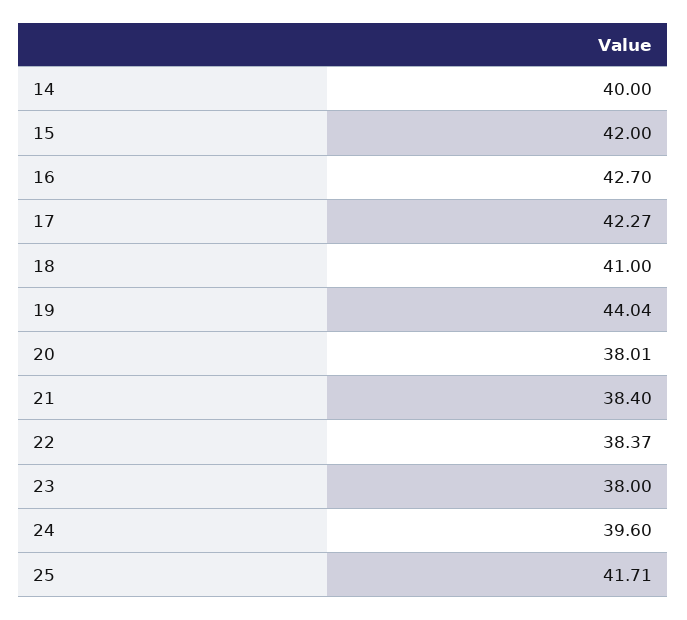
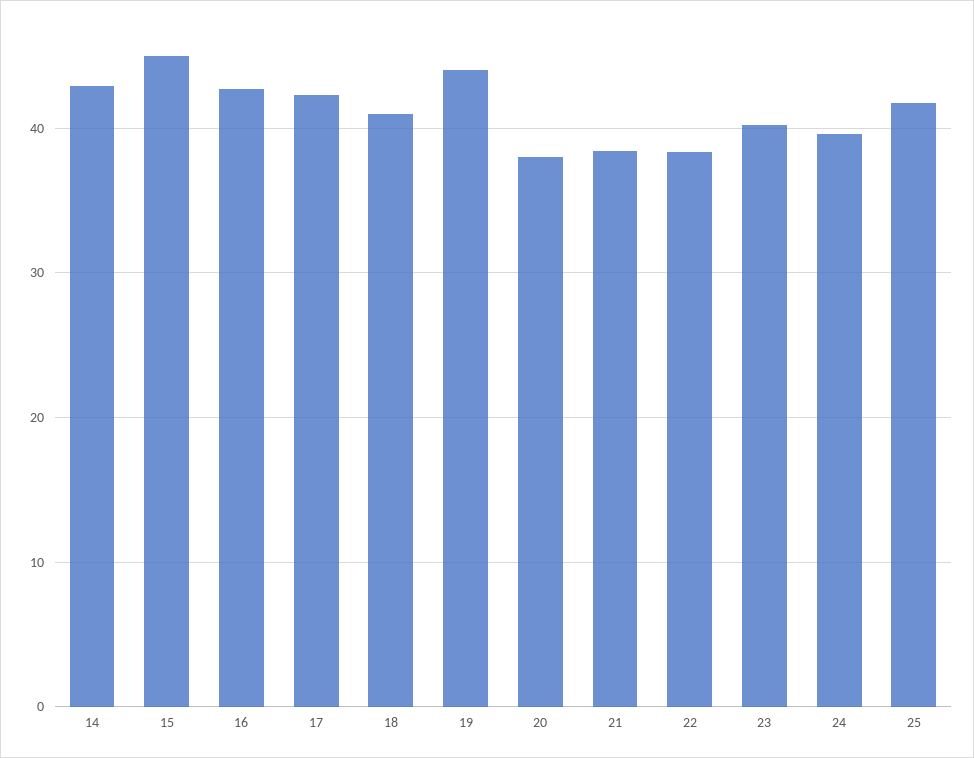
14: 40 -> 43
15: 42 -> 45
23: 38 -> 40

